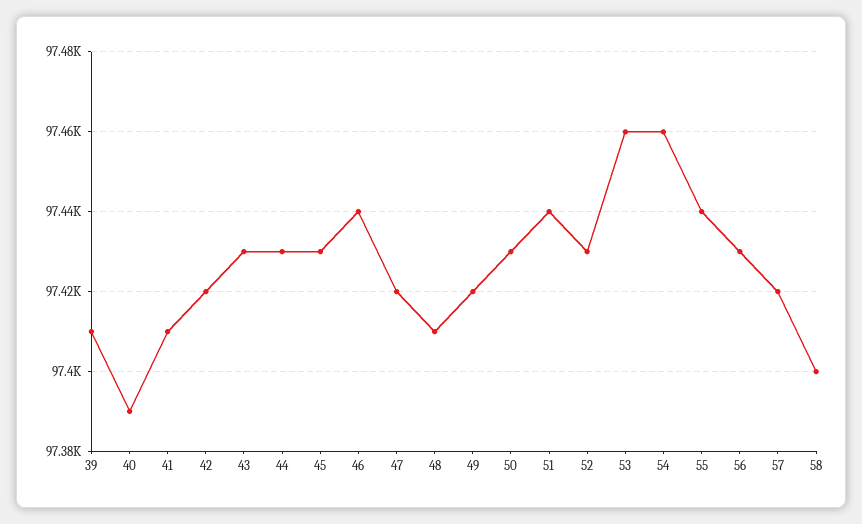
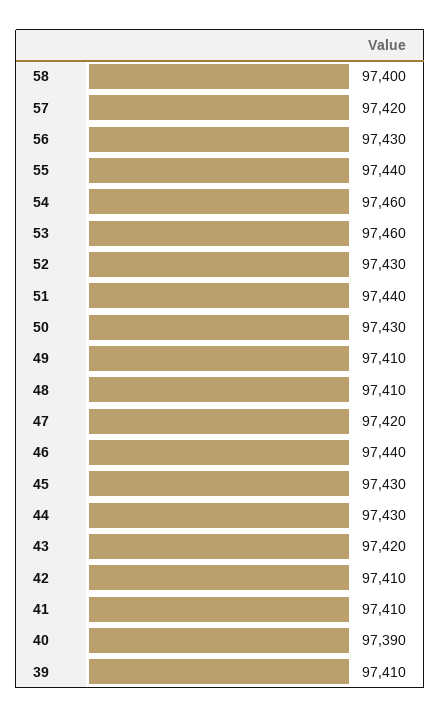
42: 97420 -> 97410
43: 97430 -> 97420
49: 97420 -> 97410

